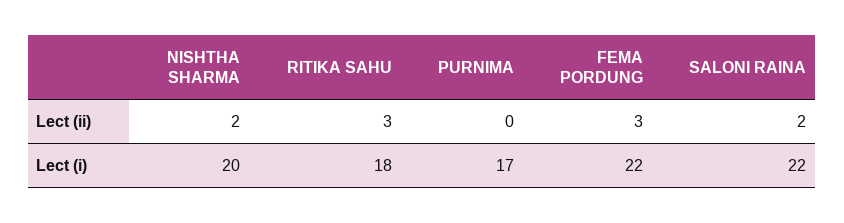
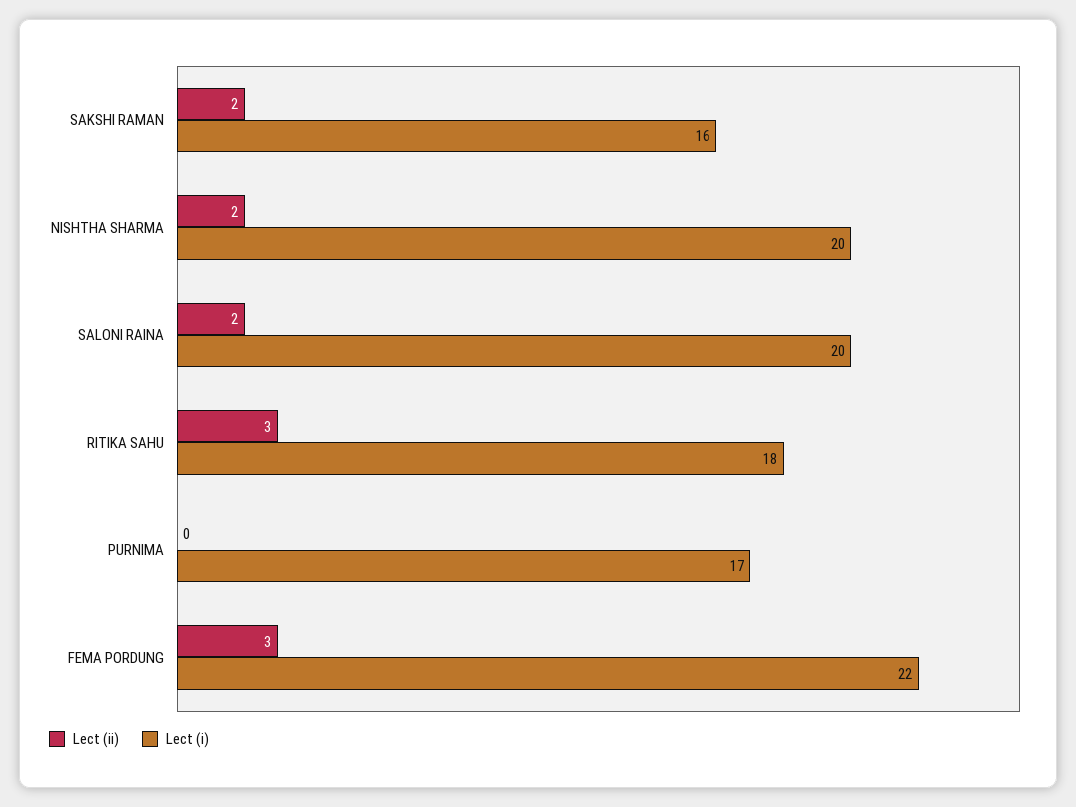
Lect (i), SALONI RAINA: 22 -> 20
Lect (ii), SAKSHI RAMAN: none -> 2
Lect (i), SAKSHI RAMAN: none -> 16

